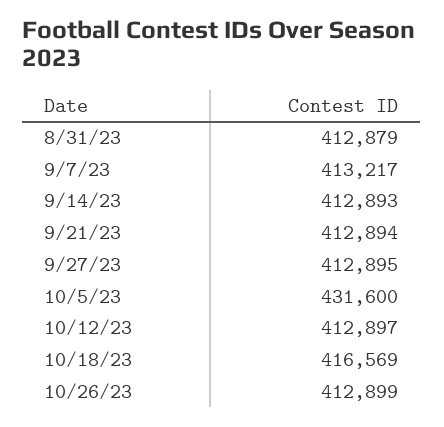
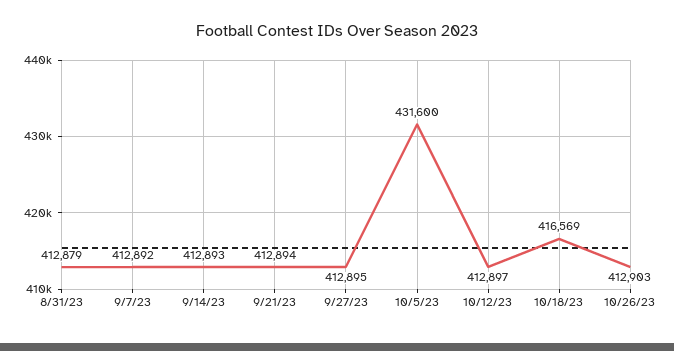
9/7/23: 413217 -> 412892
10/26/23: 412899 -> 412903

